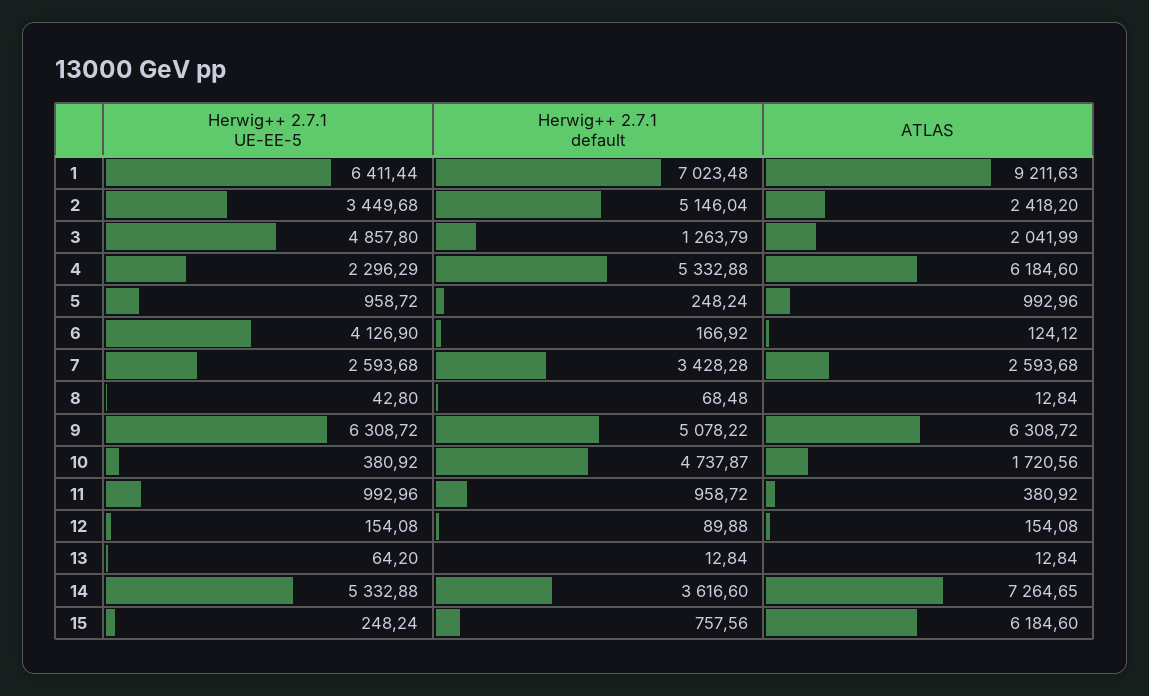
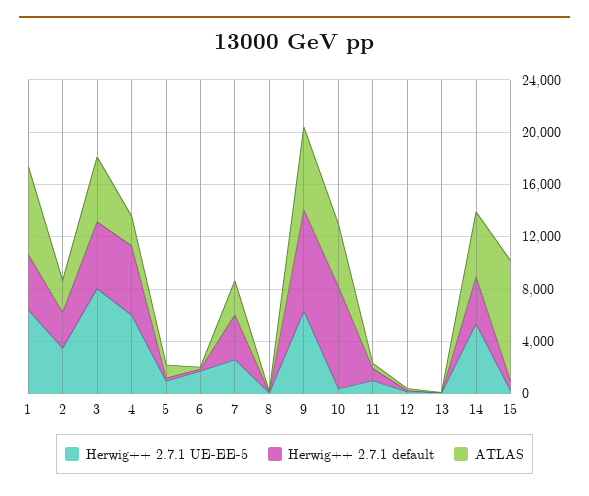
Herwig++ 2.7.1 default, 1: 7023.48 -> 4000
ATLAS, 1: 9211.63 -> 7000
Herwig++ 2.7.1 default, 2: 5146.04 -> 3000
Herwig++ 2.7.1 UE-EE-5, 3: 4857.8 -> 8000
Herwig++ 2.7.1 default, 3: 1263.79 -> 5000
ATLAS, 3: 2041.99 -> 5000
Herwig++ 2.7.1 UE-EE-5, 4: 2296.29 -> 6000
ATLAS, 4: 6184.6 -> 2000
Herwig++ 2.7.1 UE-EE-5, 6: 4126.9 -> 2000
Herwig++ 2.7.1 default, 9: 5078.22 -> 8000
Herwig++ 2.7.1 default, 10: 4737.87 -> 8000
ATLAS, 10: 1720.56 -> 5000
ATLAS, 14: 7264.65 -> 5000
ATLAS, 15: 6184.6 -> 9000

